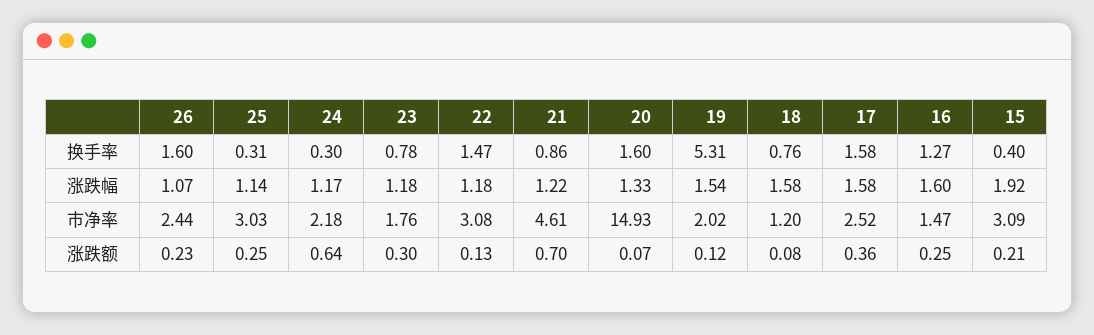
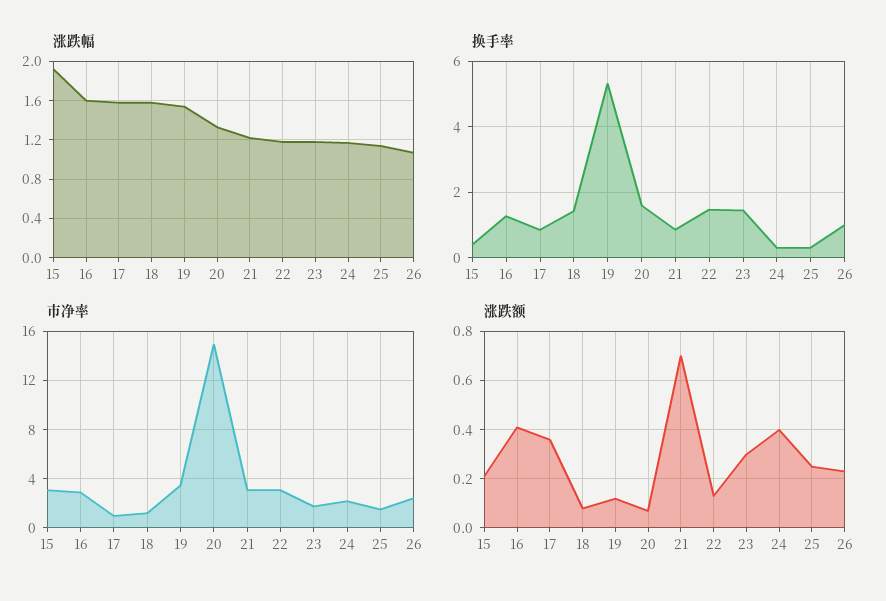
换手率, 26: 1.6 -> 1
换手率, 23: 0.78 -> 1.4
换手率, 18: 0.76 -> 1.4
换手率, 17: 1.58 -> 0.8
市净率, 25: 3.03 -> 1.5
市净率, 21: 4.61 -> 3
市净率, 19: 2.02 -> 3.5
市净率, 17: 2.52 -> 1
市净率, 16: 1.47 -> 3
涨跌额, 24: 0.64 -> 0.4
涨跌额, 16: 0.25 -> 0.4

